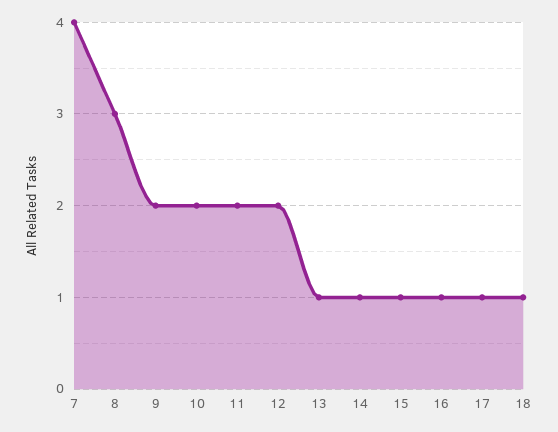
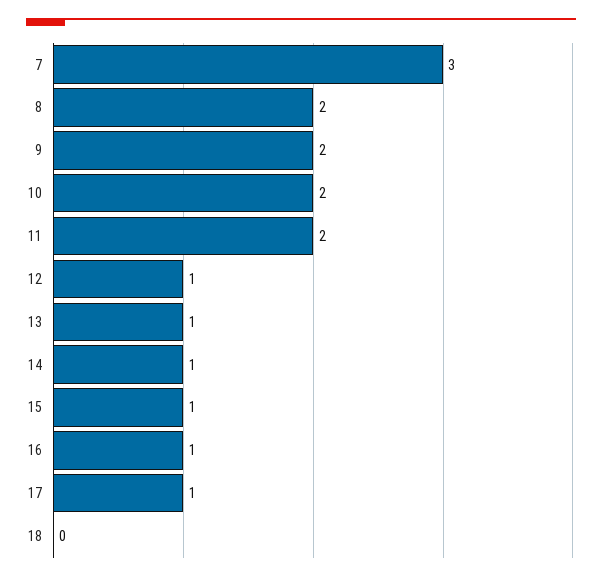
7: 4 -> 3
8: 3 -> 2
12: 2 -> 1
18: 1 -> 0

